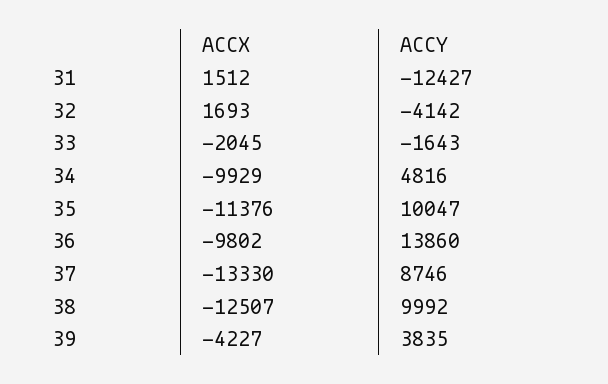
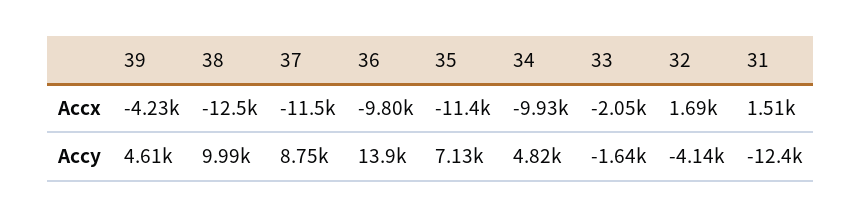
ACCY, 35: 10047 -> 7130
ACCX, 37: -13330 -> -11500
ACCY, 39: 3835 -> 4610

